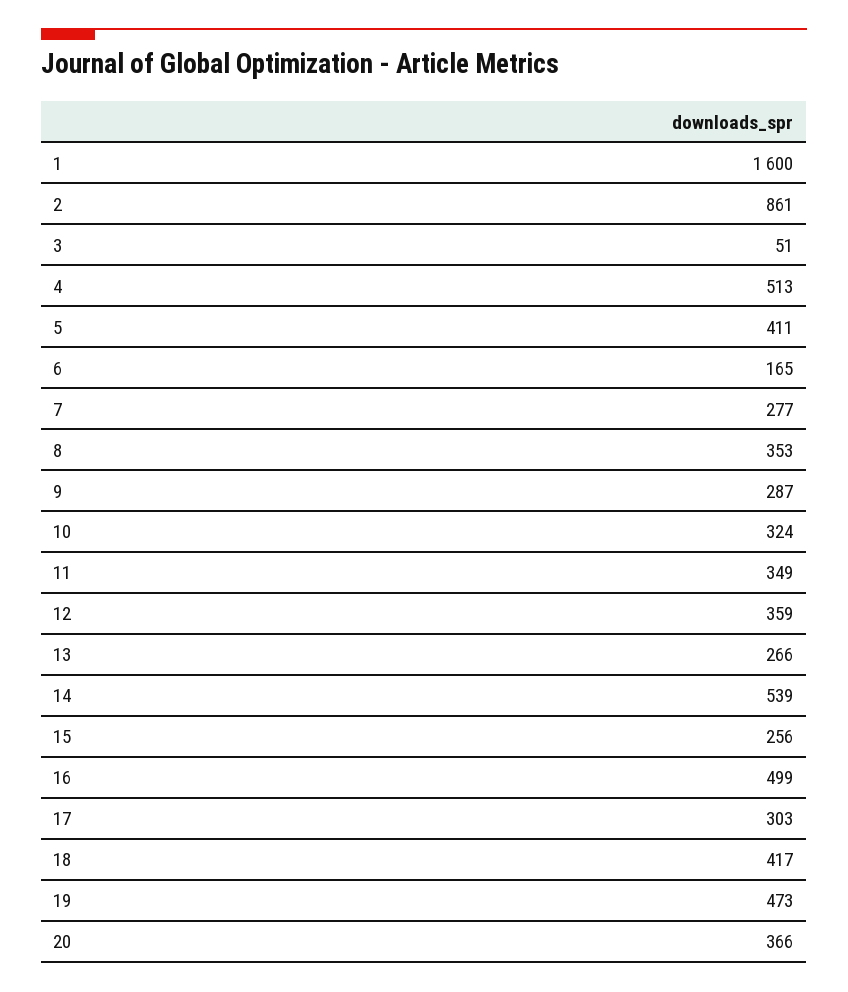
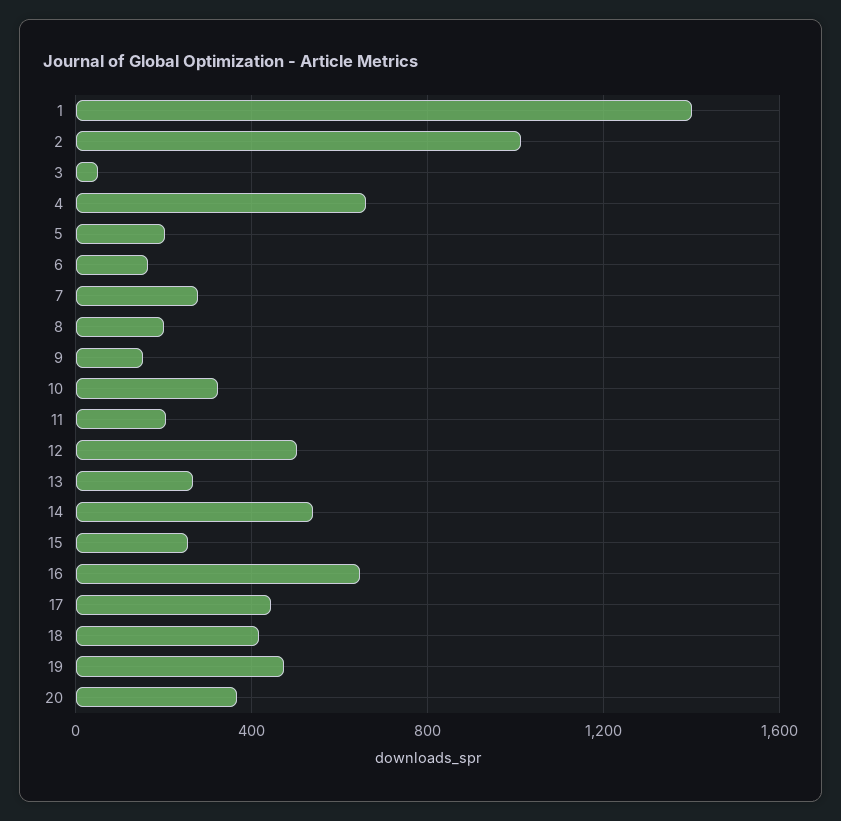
1: 1600 -> 1400
2: 861 -> 1000
4: 513 -> 650
5: 411 -> 200
8: 353 -> 200
9: 287 -> 150
11: 349 -> 200
12: 359 -> 500
16: 499 -> 650
17: 303 -> 450

